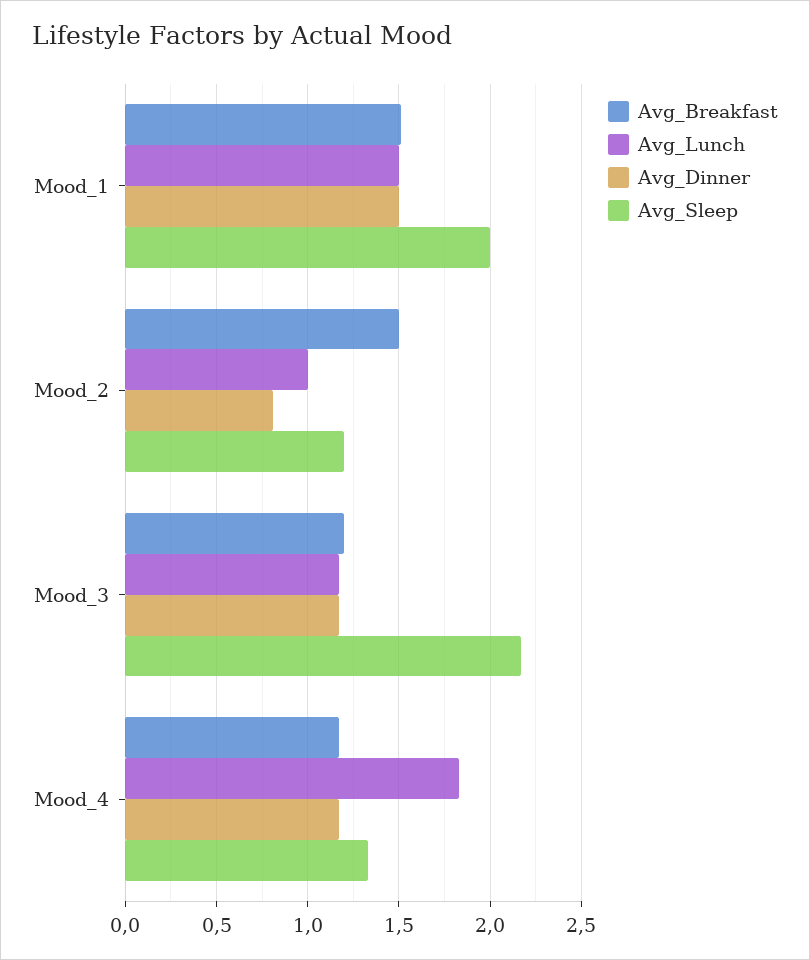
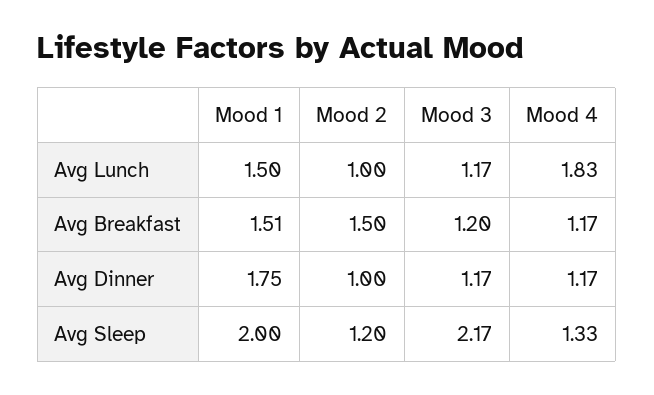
Avg_Dinner, Mood_1: 1.5 -> 1.75
Avg_Dinner, Mood_2: 0.8 -> 1

